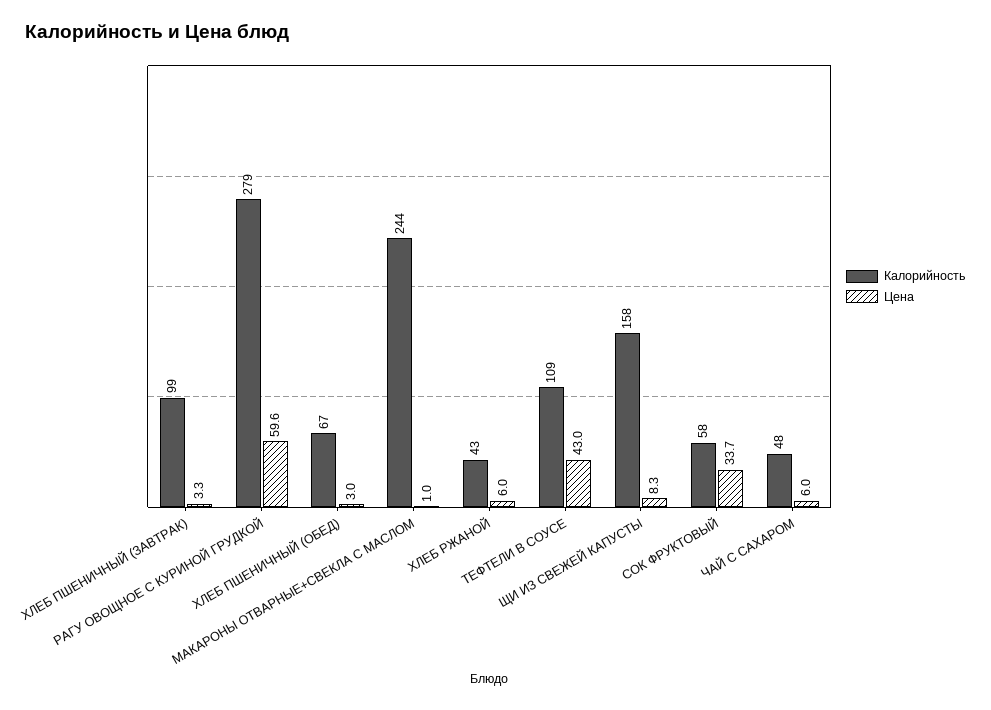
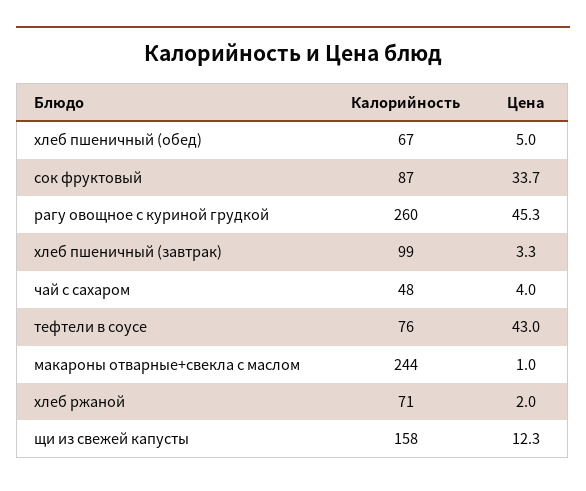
Калорийность, РАГУ ОВОЩНОЕ С КУРИНОЙ ГРУДКОЙ: 279 -> 260
Цена, РАГУ ОВОЩНОЕ С КУРИНОЙ ГРУДКОЙ: 59.6 -> 45.3
Цена, ХЛЕБ ПШЕНИЧНЫЙ (ОБЕД): 3 -> 5
Калорийность, ХЛЕБ РЖАНОЙ: 43 -> 71
Цена, ХЛЕБ РЖАНОЙ: 6 -> 2
Калорийность, ТЕФТЕЛИ В СОУСЕ: 109 -> 76
Цена, ЩИ ИЗ СВЕЖЕЙ КАПУСТЫ: 8.3 -> 12.3
Калорийность, СОК ФРУКТОВЫЙ: 58 -> 87
Цена, ЧАЙ С САХАРОМ: 6 -> 4

